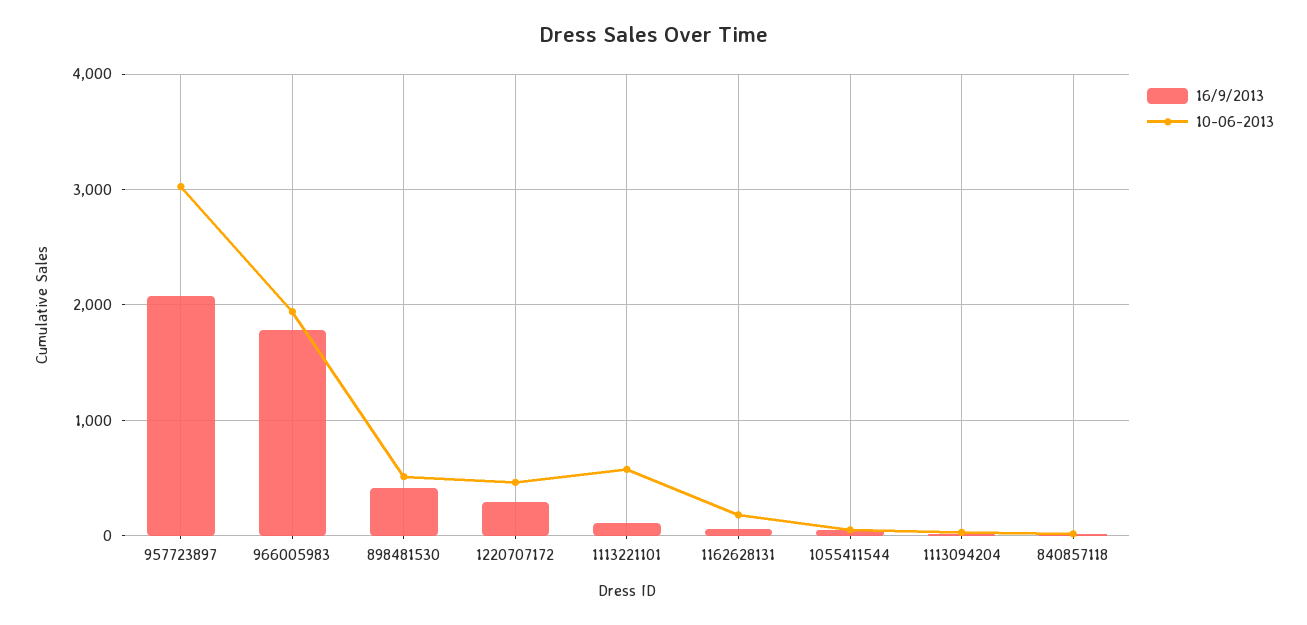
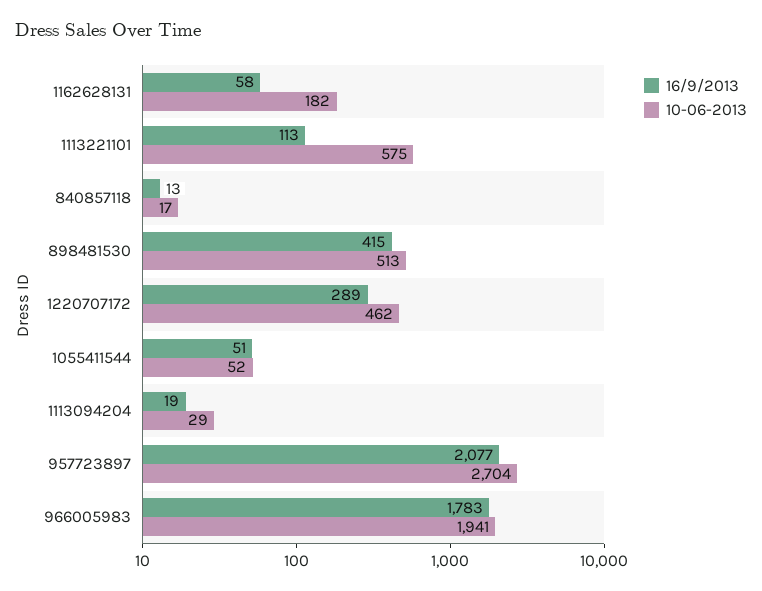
10-06-2013, 957723897: 3000 -> 2704

